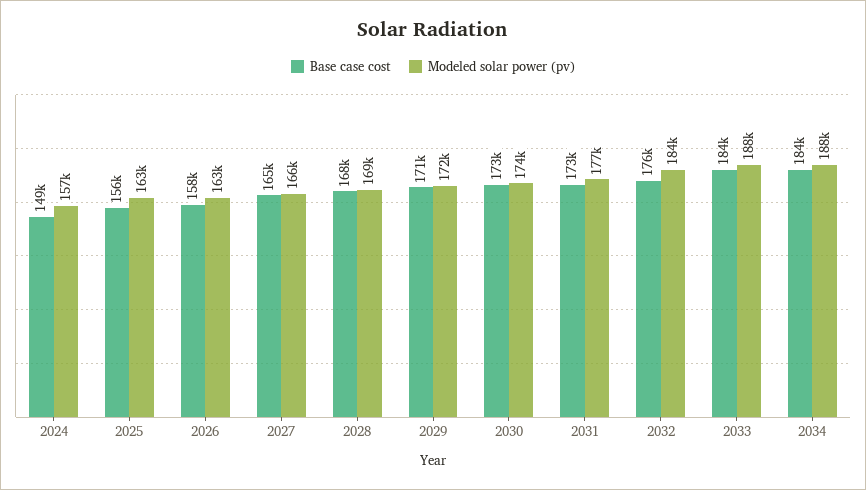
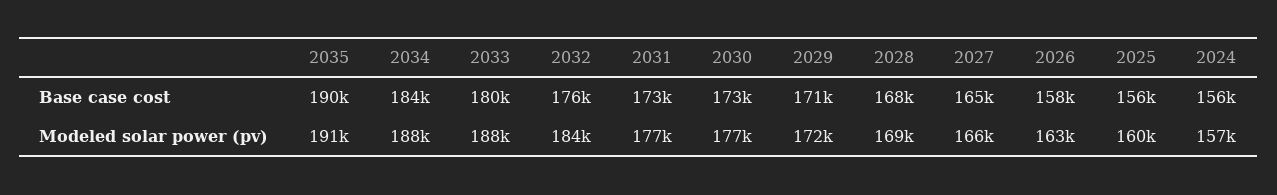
Base case cost, 2024: 149000 -> 156000
Modeled solar power (pv), 2025: 163000 -> 160000
Modeled solar power (pv), 2030: 174000 -> 177000
Base case cost, 2033: 184000 -> 180000
Base case cost, 2035: none -> 190000
Modeled solar power (pv), 2035: none -> 191000

